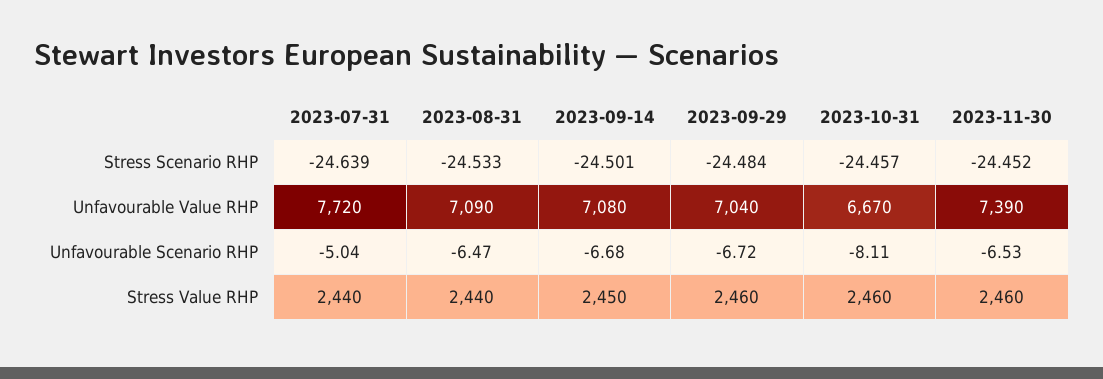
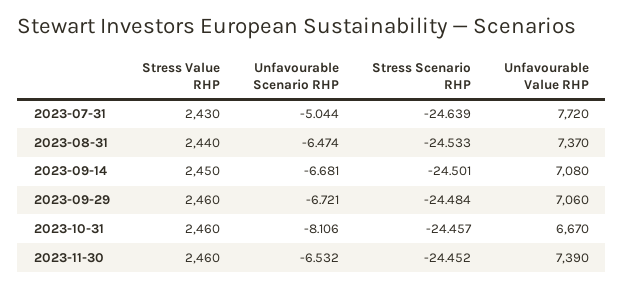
2023-08-31, Unfavourable Value RHP: 7090 -> 7370
2023-09-29, Unfavourable Value RHP: 7040 -> 7060
2023-07-31, Stress Value RHP: 2440 -> 2430

